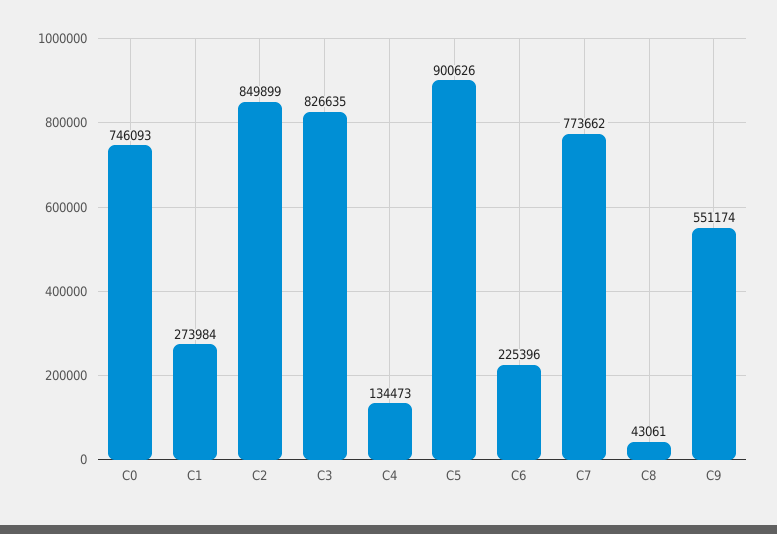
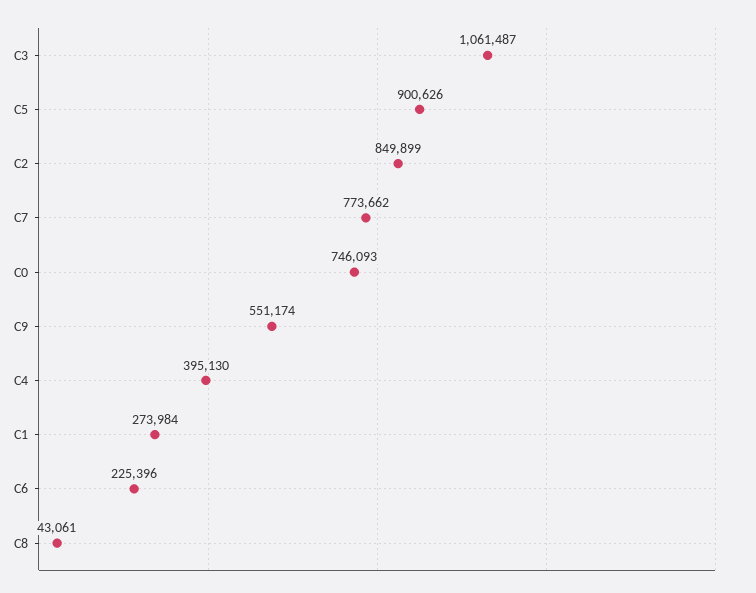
C3: 826635 -> 1061487
C4: 134473 -> 395130

